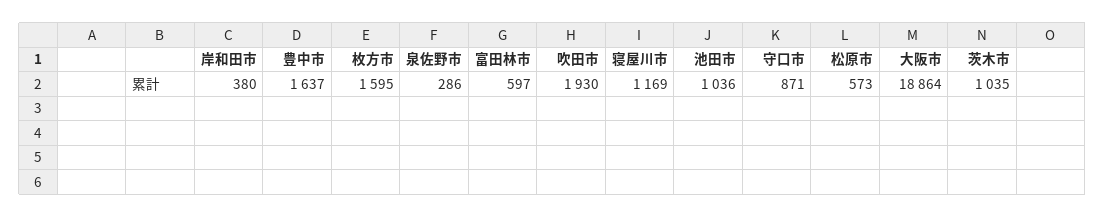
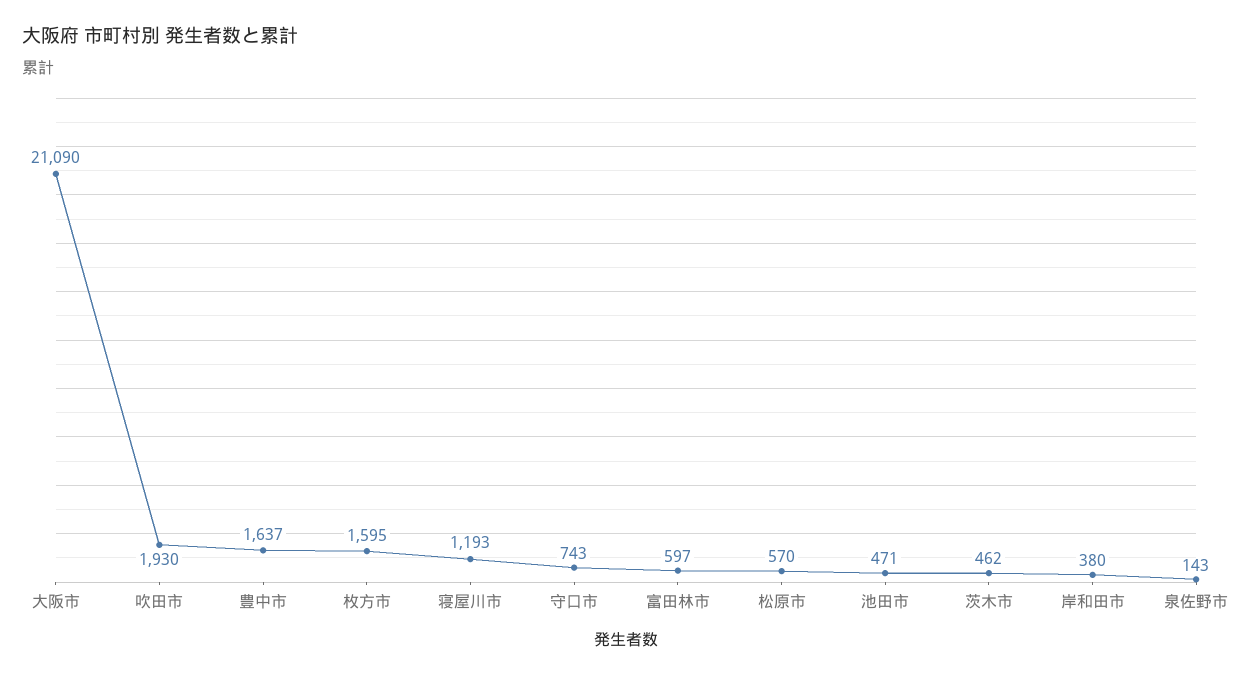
泉佐野市: 286 -> 143
寝屋川市: 1169 -> 1193
池田市: 1036 -> 471
守口市: 871 -> 743
松原市: 573 -> 570
大阪市: 18864 -> 21090
茨木市: 1035 -> 462

